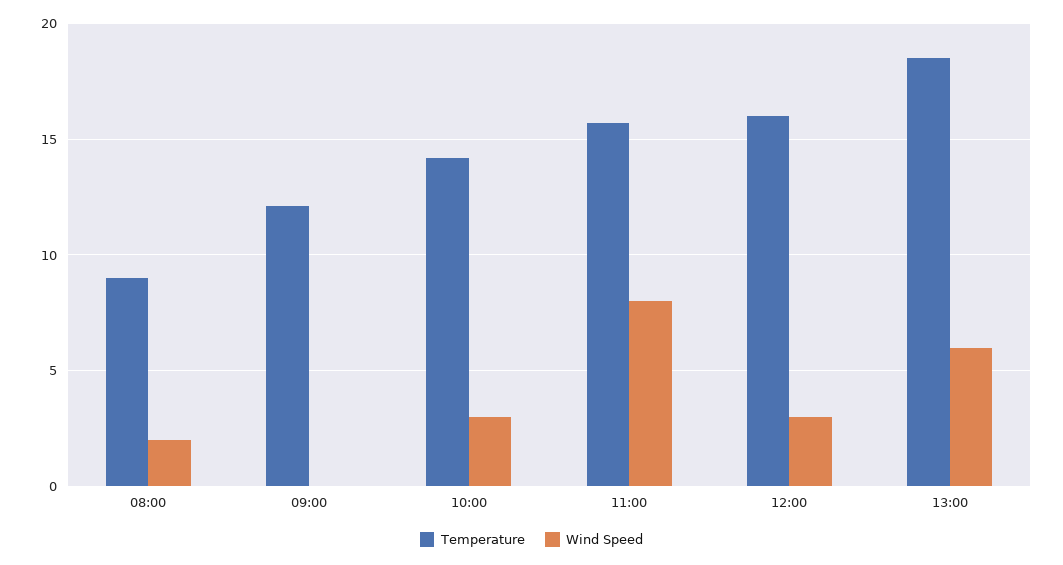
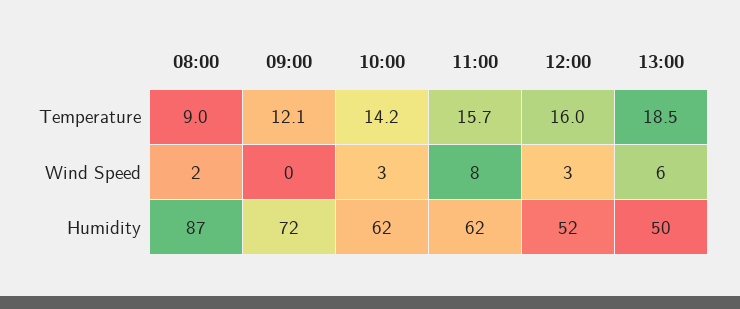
Humidity, 08:00: none -> 87
Humidity, 09:00: none -> 72
Humidity, 10:00: none -> 62
Humidity, 11:00: none -> 62
Humidity, 12:00: none -> 52
Humidity, 13:00: none -> 50

